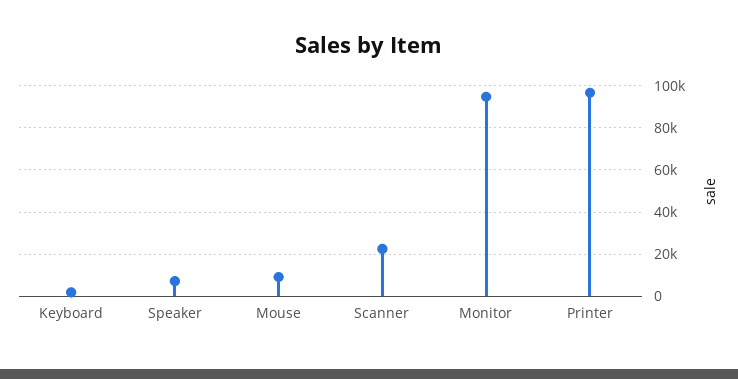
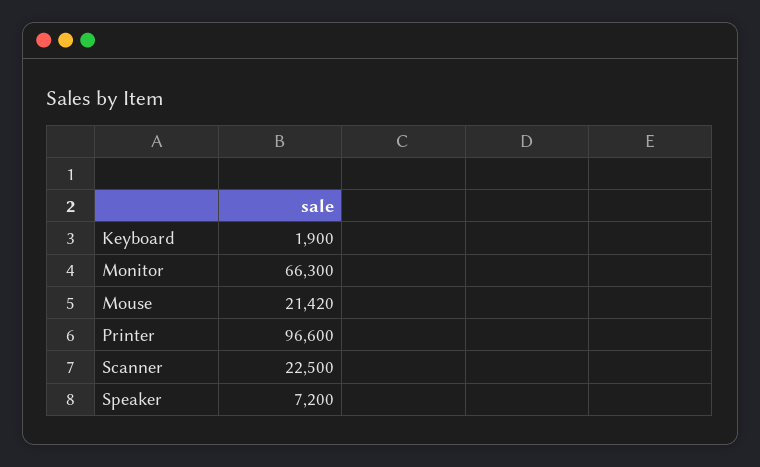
Mouse: 10000 -> 21420
Monitor: 95000 -> 66300

